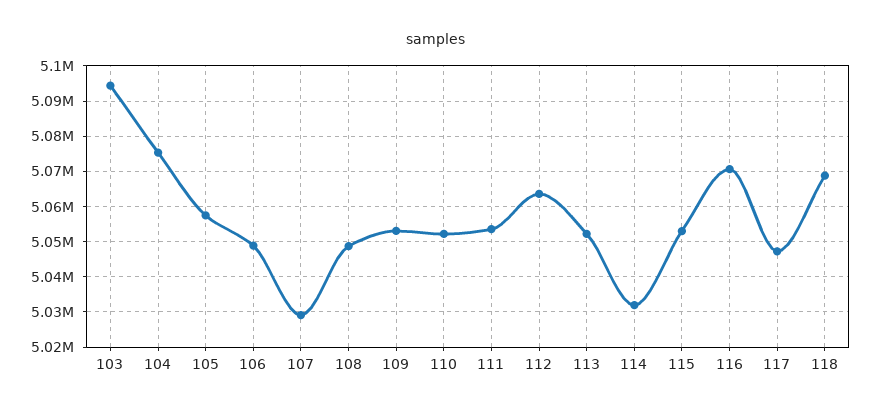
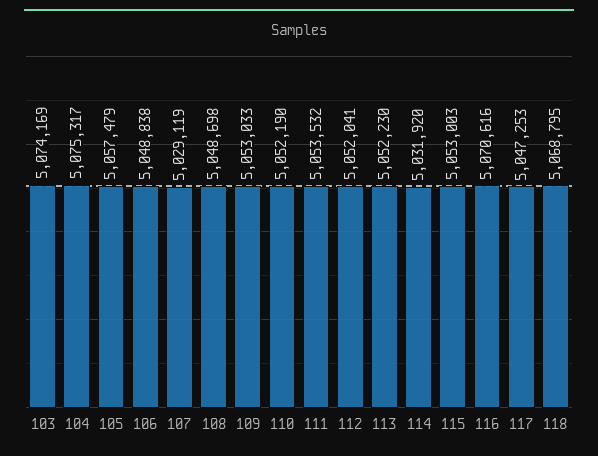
103: 5094000 -> 5074169
112: 5064000 -> 5052041

